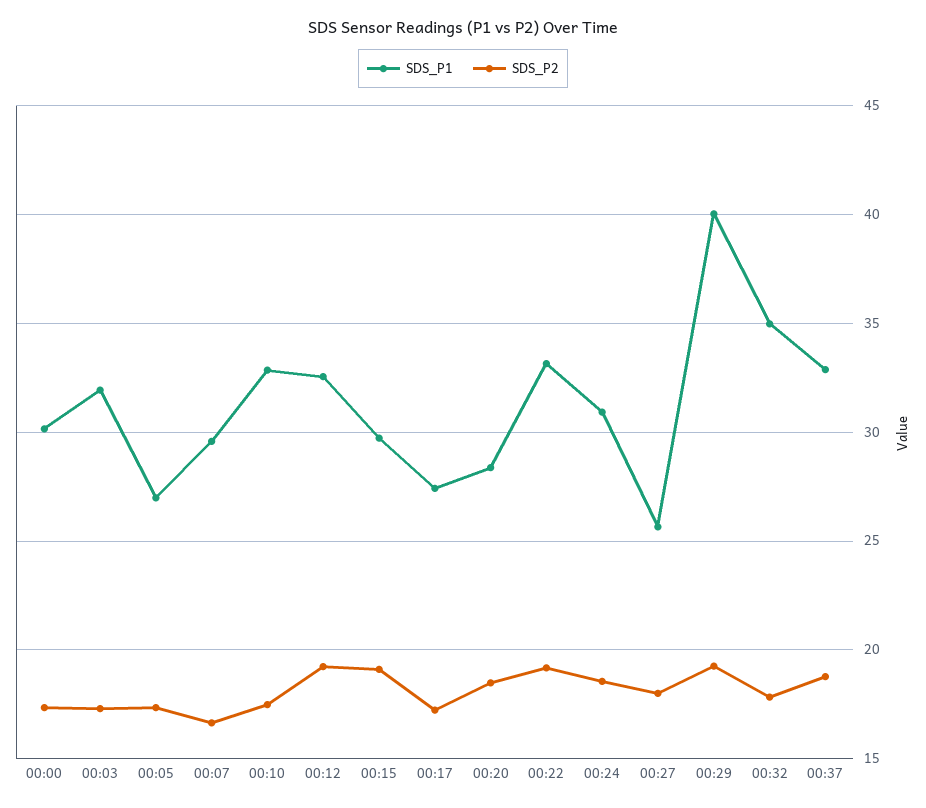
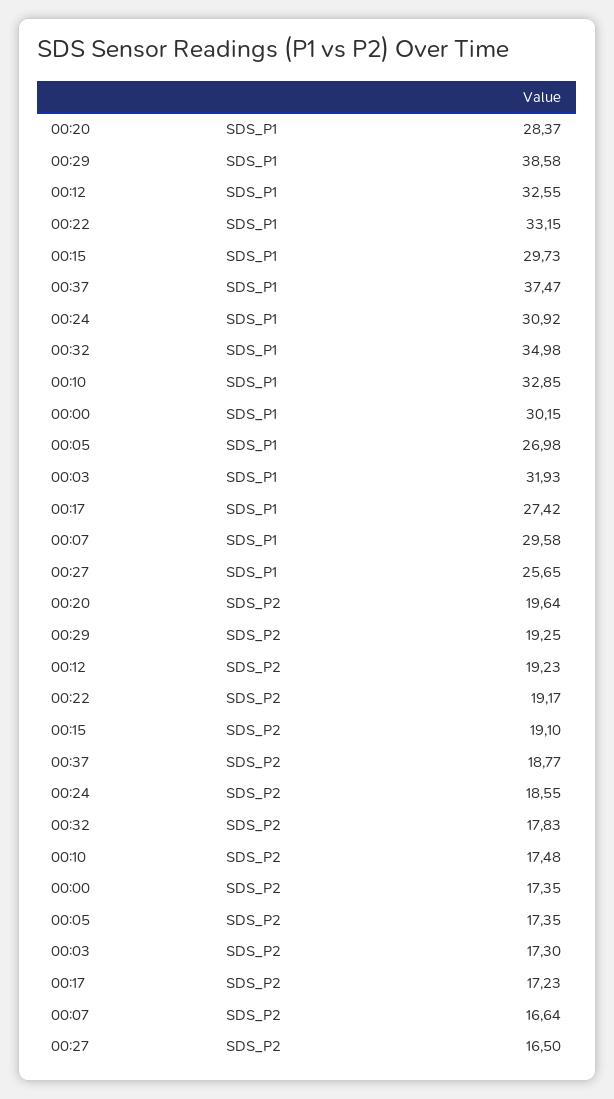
SDS_P2, 00:20: 18.5 -> 19.64
SDS_P2, 00:27: 18 -> 16.5
SDS_P1, 00:29: 40 -> 38.58
SDS_P1, 00:37: 33 -> 37.47

